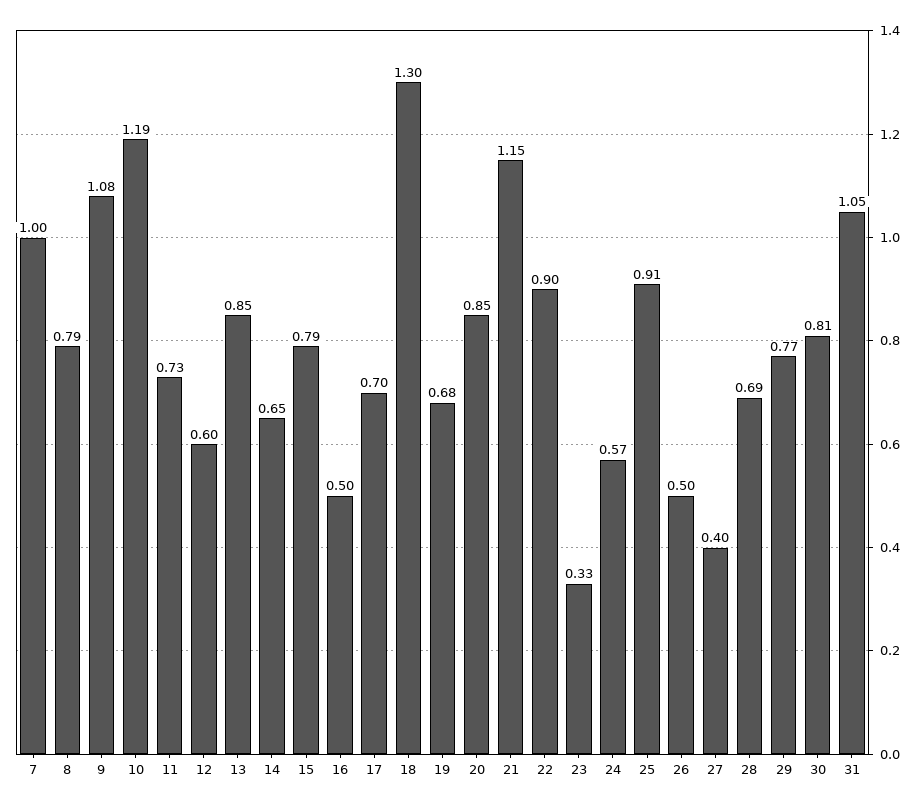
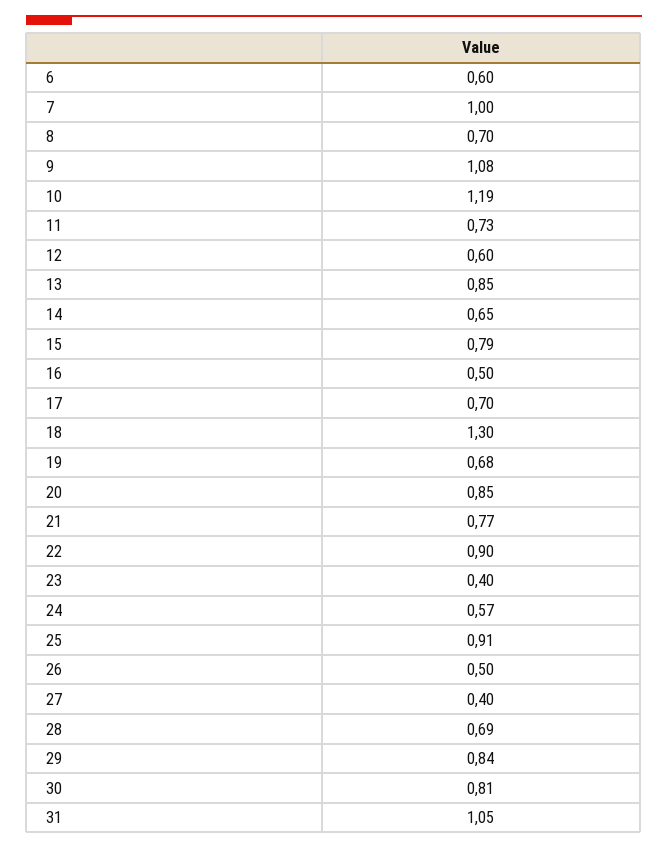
8: 0.79 -> 0.7
21: 1.15 -> 0.77
23: 0.33 -> 0.4
29: 0.77 -> 0.84
6: none -> 0.6

